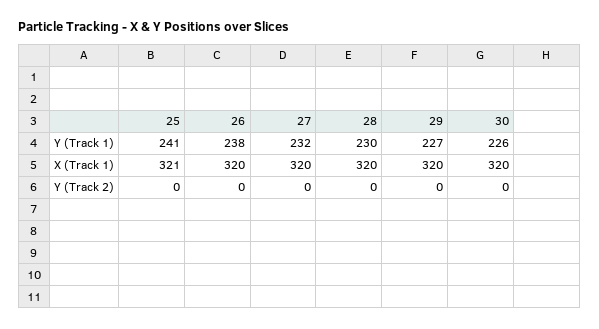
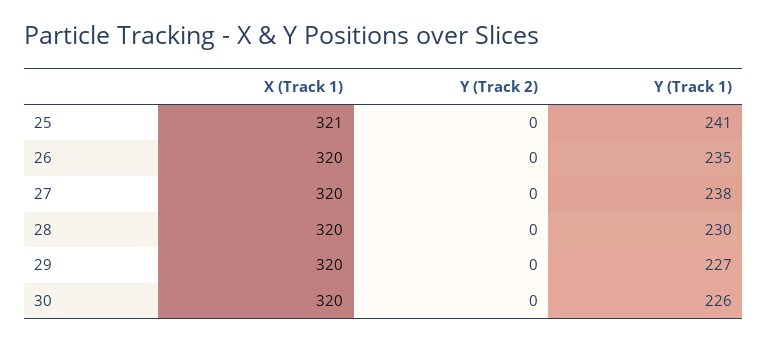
26, Y (Track 1): 238 -> 235
27, Y (Track 1): 232 -> 238

